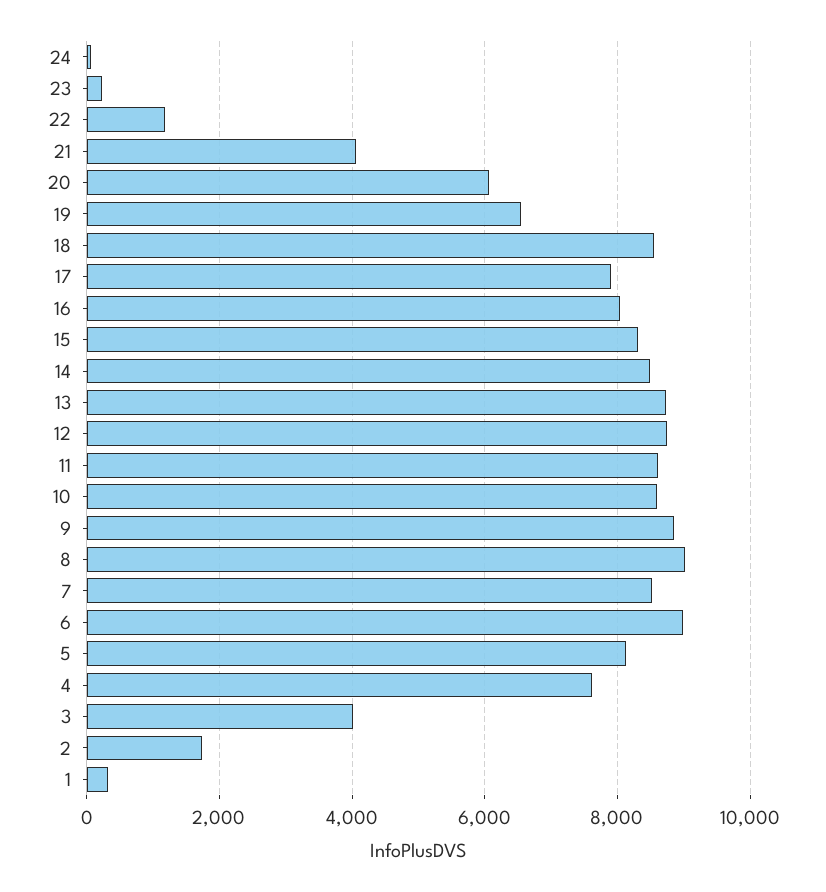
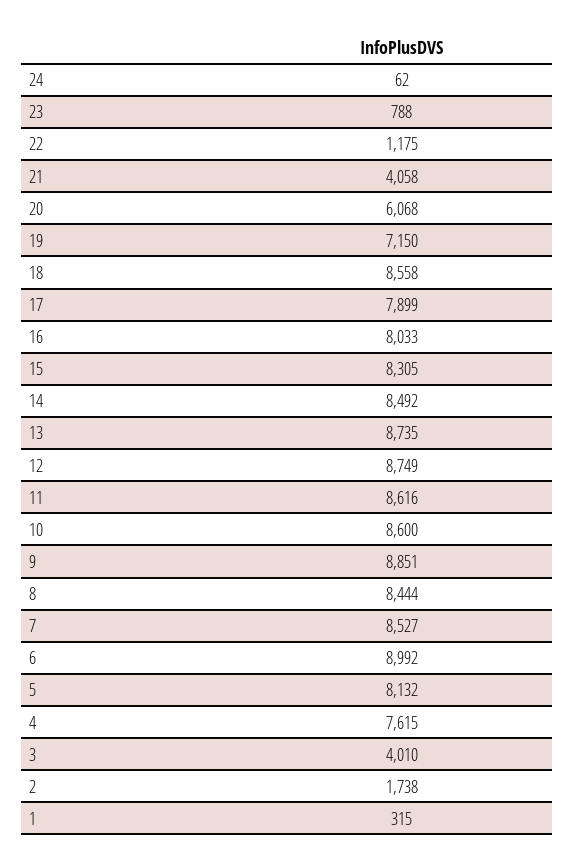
23: 200 -> 788
19: 6600 -> 7150
8: 9000 -> 8444

